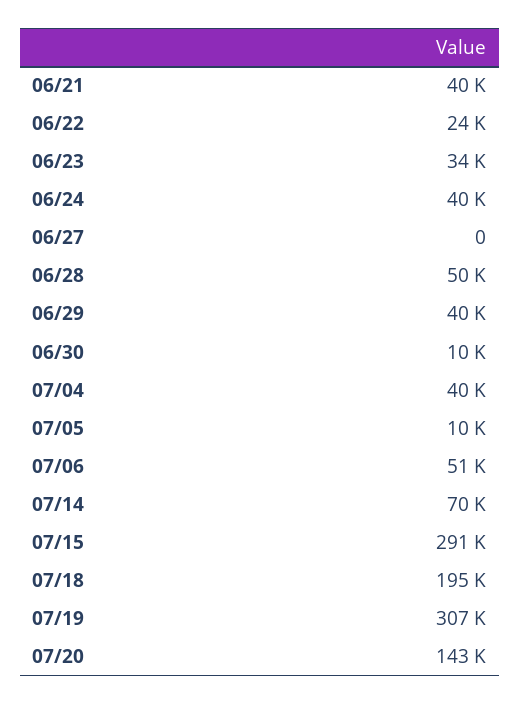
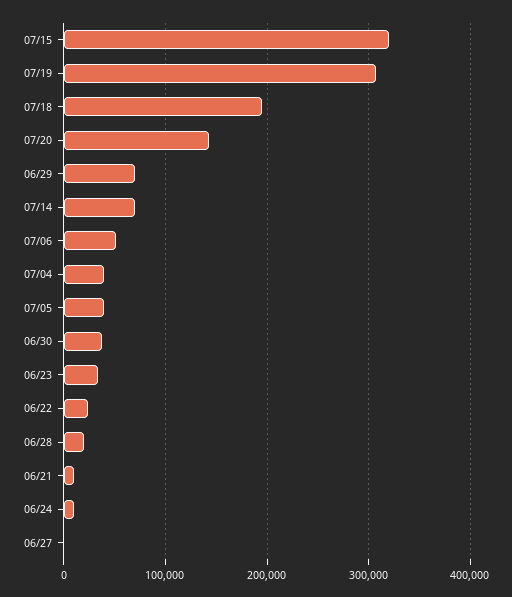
06/21: 40000 -> 10000
06/24: 40000 -> 10000
06/28: 50000 -> 20000
06/29: 40000 -> 70000
06/30: 10000 -> 40000
07/05: 10000 -> 40000
07/15: 291000 -> 320000

